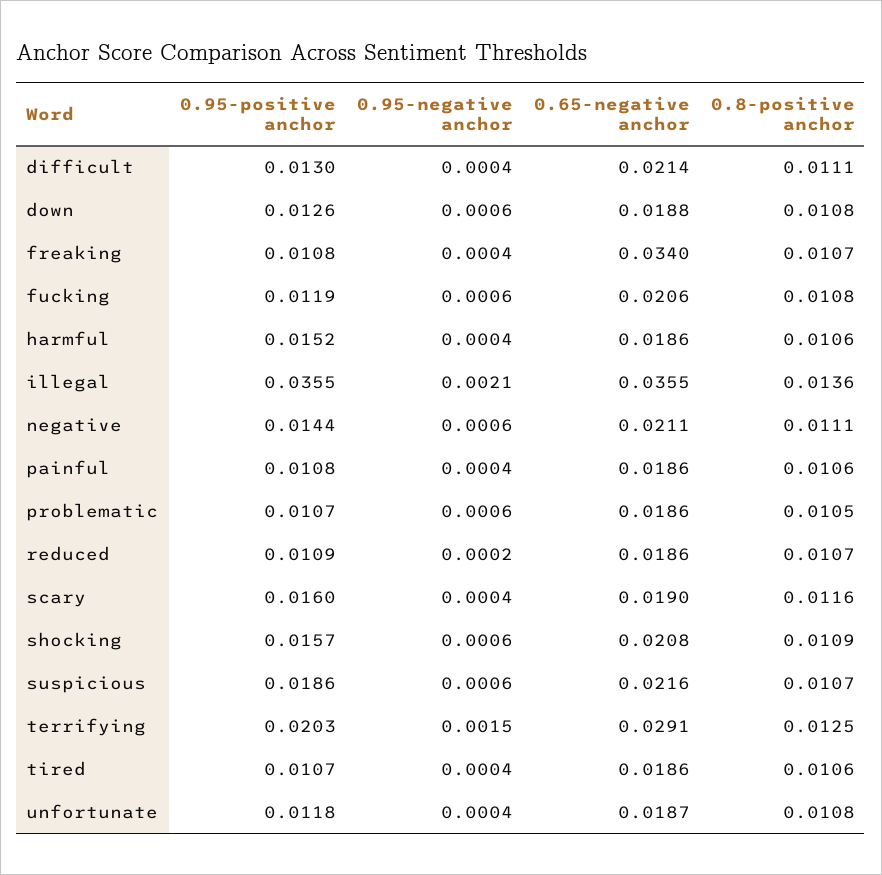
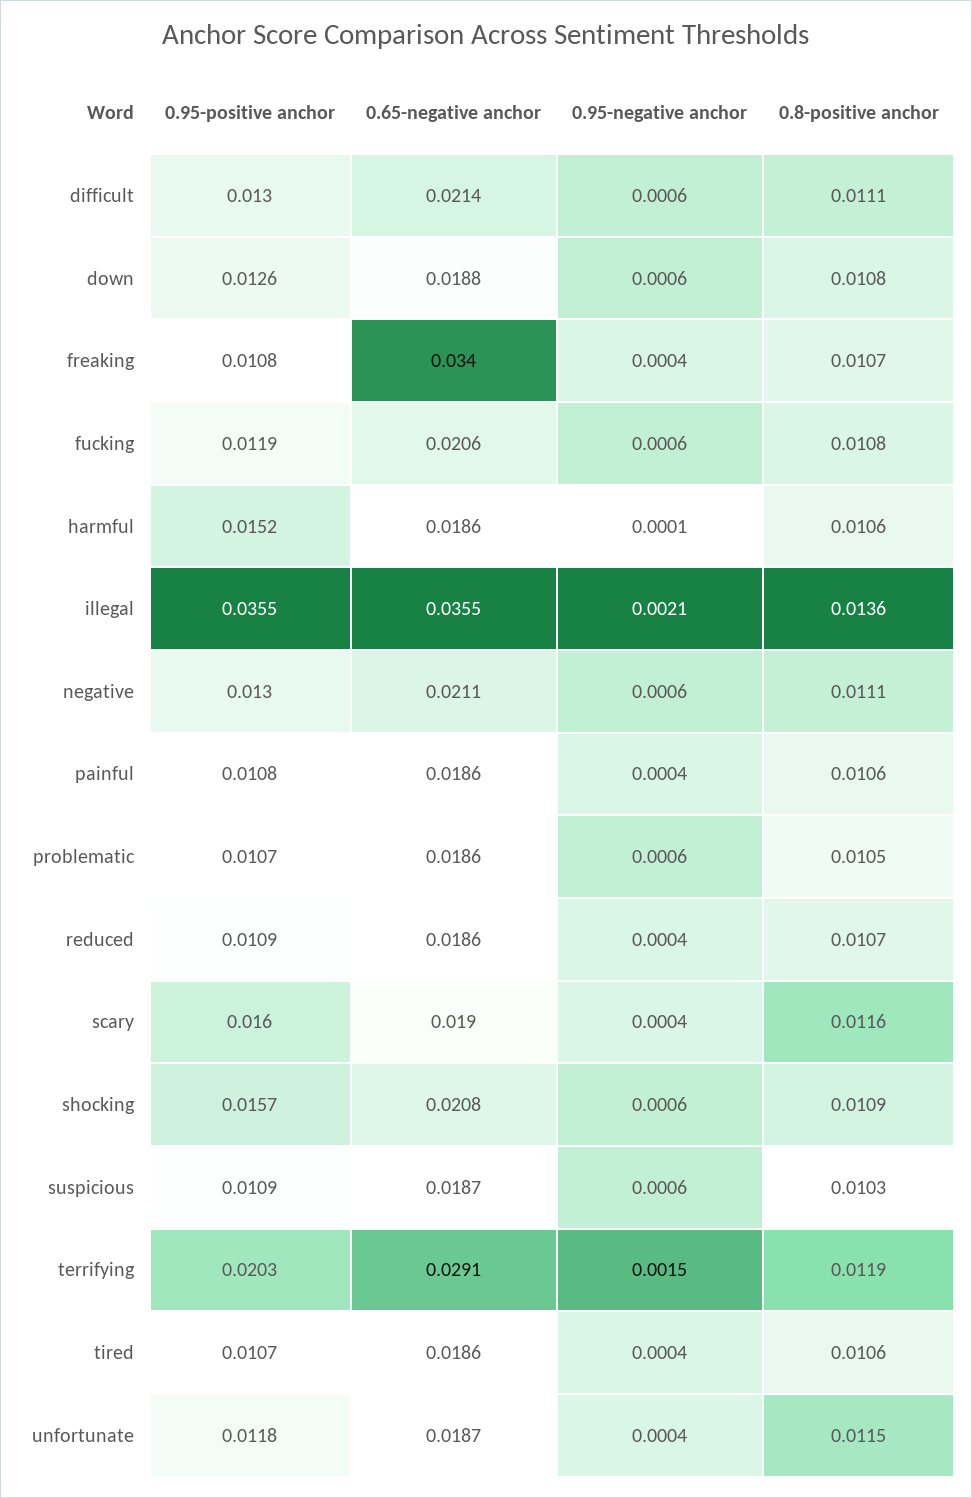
0.95-negative anchor, difficult: 0.0004 -> 0.0006
0.95-negative anchor, harmful: 0.0004 -> 0.0001
0.95-positive anchor, negative: 0.0144 -> 0.013
0.95-negative anchor, reduced: 0.0002 -> 0.0004
0.95-positive anchor, suspicious: 0.0186 -> 0.0109
0.65-negative anchor, suspicious: 0.0216 -> 0.0187
0.8-positive anchor, suspicious: 0.0107 -> 0.0103
0.8-positive anchor, terrifying: 0.0125 -> 0.0119
0.8-positive anchor, unfortunate: 0.0108 -> 0.0115

